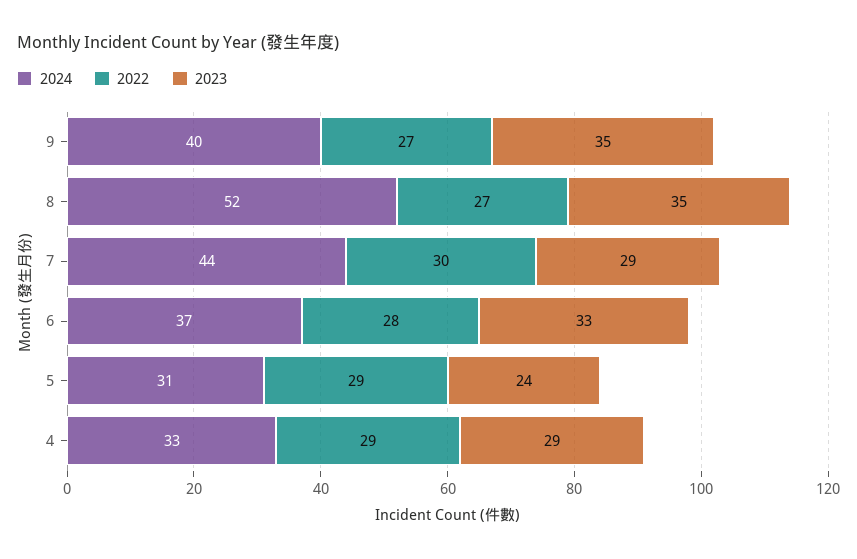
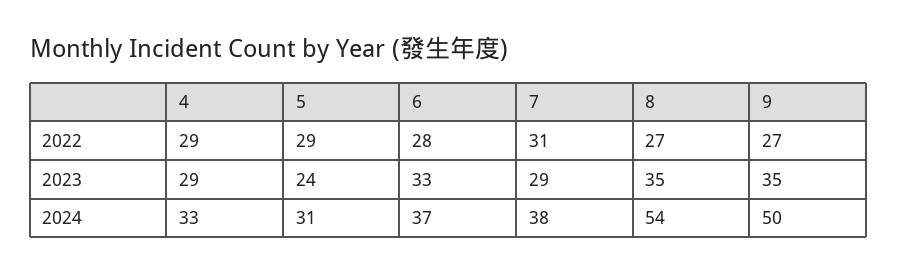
2024, 9: 40 -> 50
2024, 8: 52 -> 54
2024, 7: 44 -> 38
2022, 7: 30 -> 31

